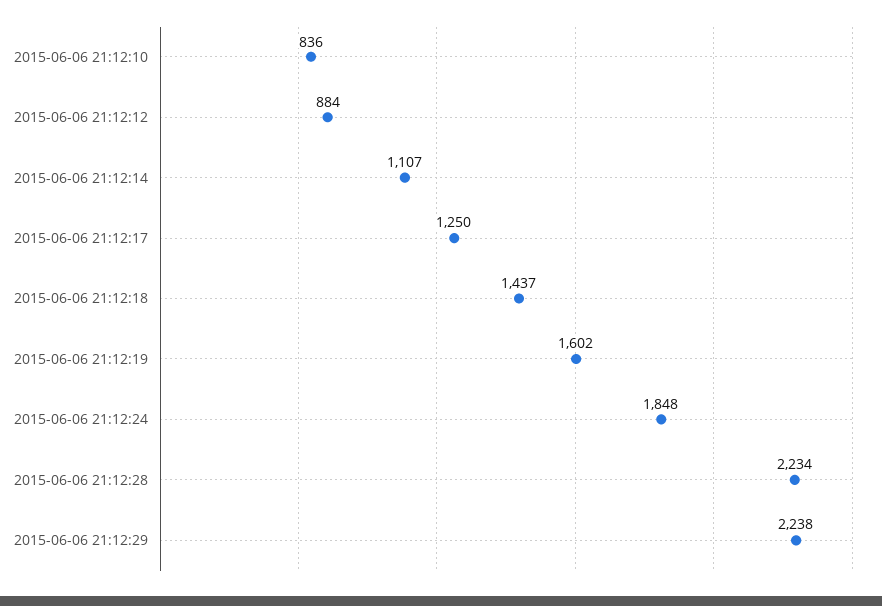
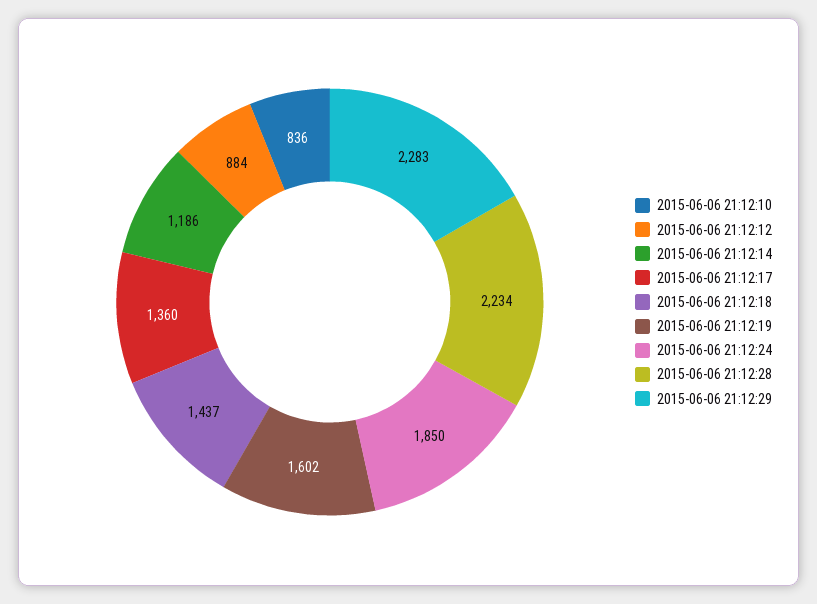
2015-06-06 21:12:14: 1107 -> 1186
2015-06-06 21:12:17: 1250 -> 1360
2015-06-06 21:12:24: 1848 -> 1850
2015-06-06 21:12:29: 2238 -> 2283

